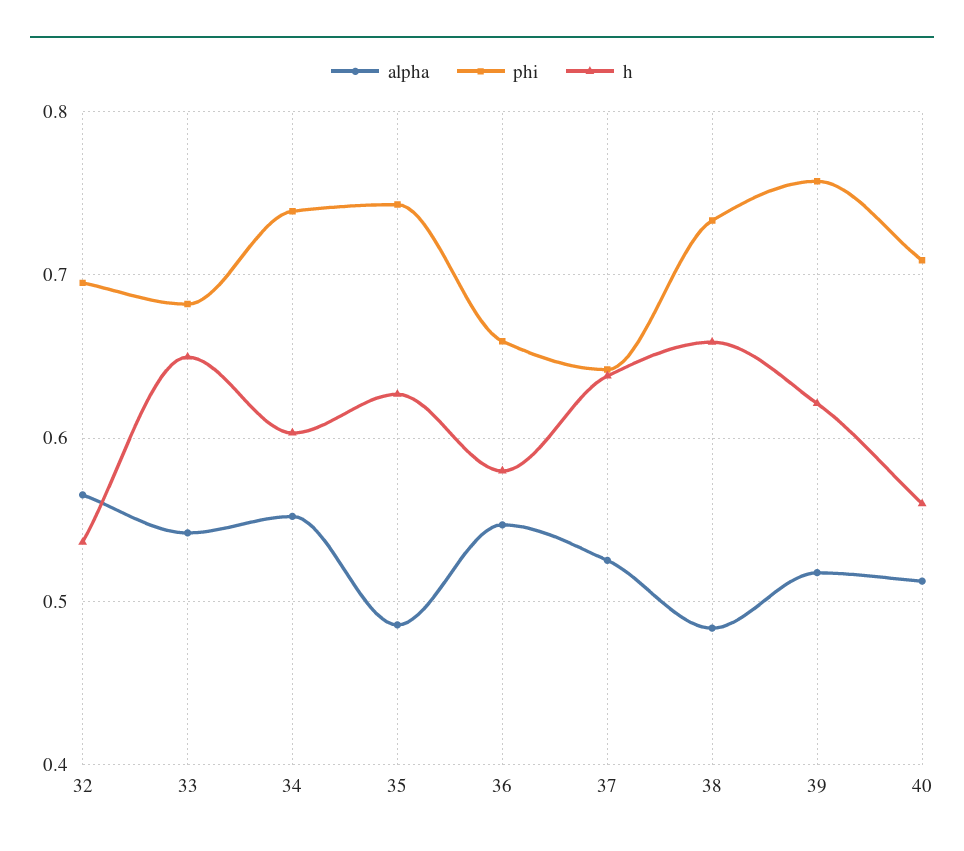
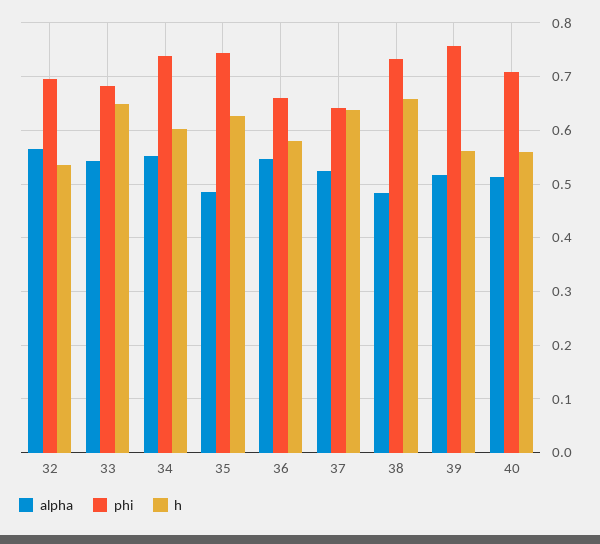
h, 39: 0.62 -> 0.56

